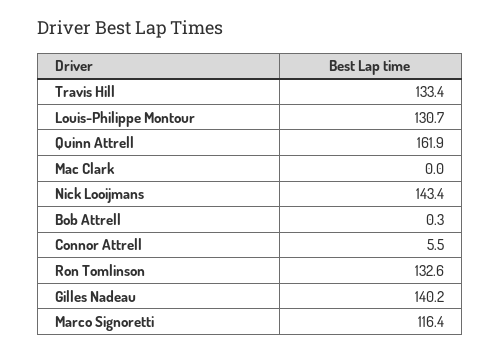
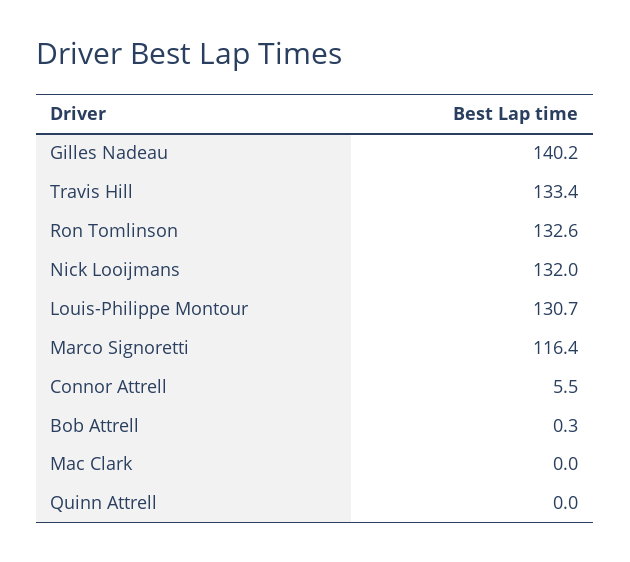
Quinn Attrell: 161.9 -> 0
Nick Looijmans: 143.4 -> 132

